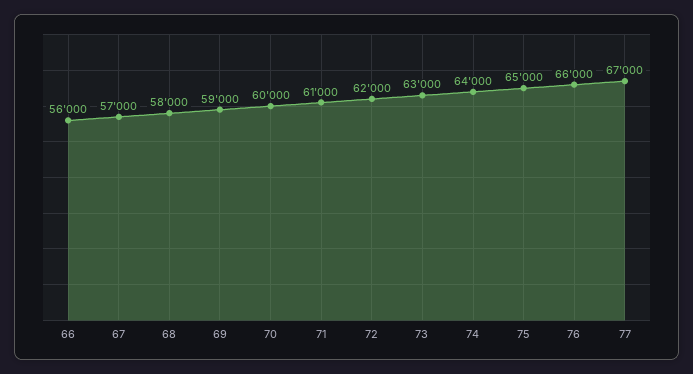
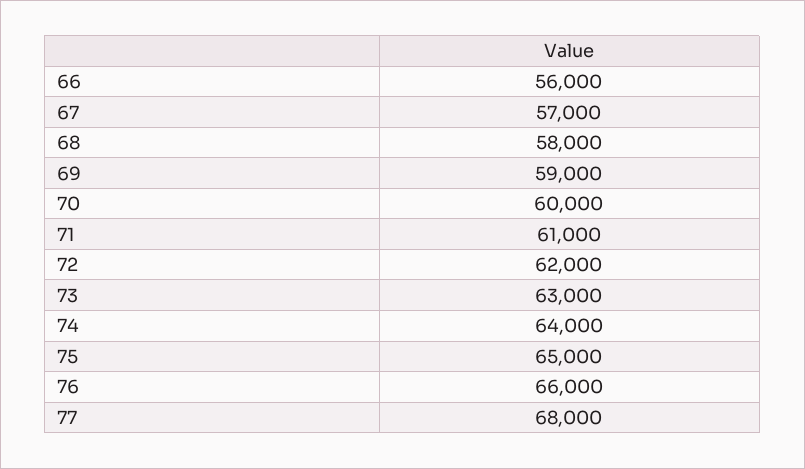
77: 67000 -> 68000

